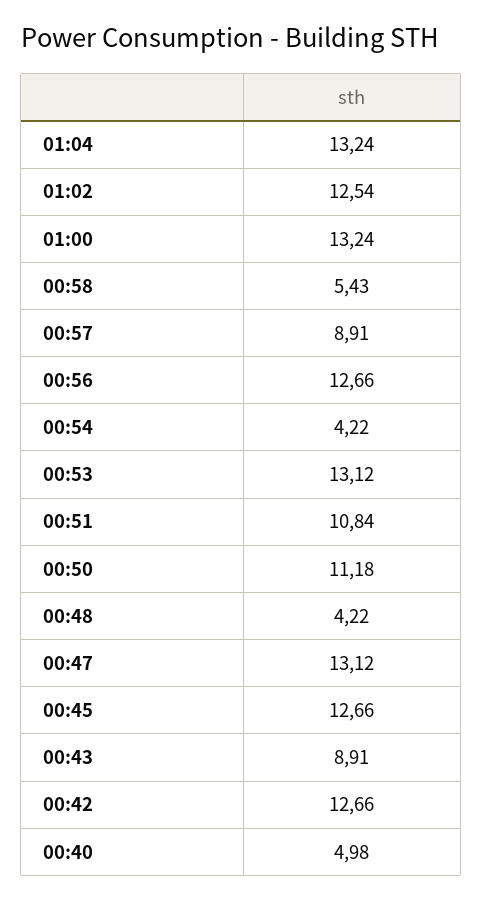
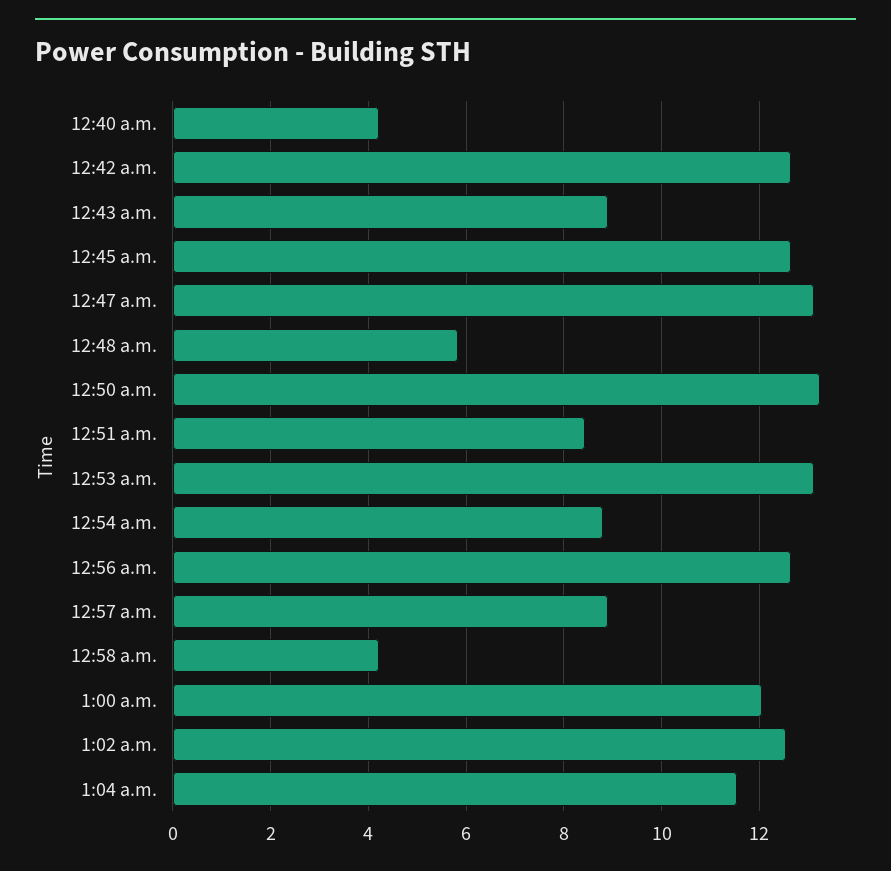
01:04: 13.24 -> 11.6
01:00: 13.24 -> 12
00:58: 5.43 -> 4.2
00:54: 4.22 -> 8.8
00:51: 10.84 -> 8.4
00:50: 11.18 -> 13.2
00:48: 4.22 -> 5.8
00:40: 4.98 -> 4.2

